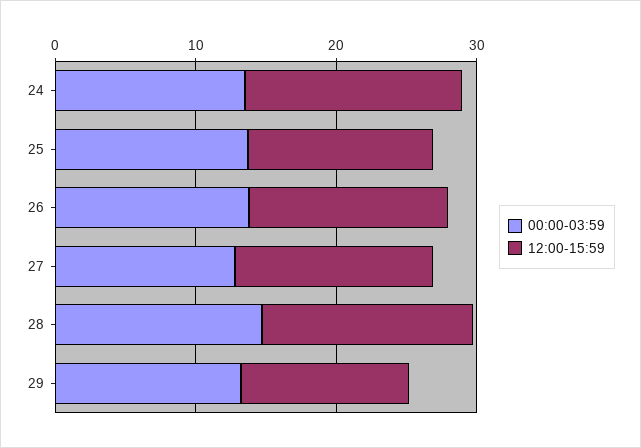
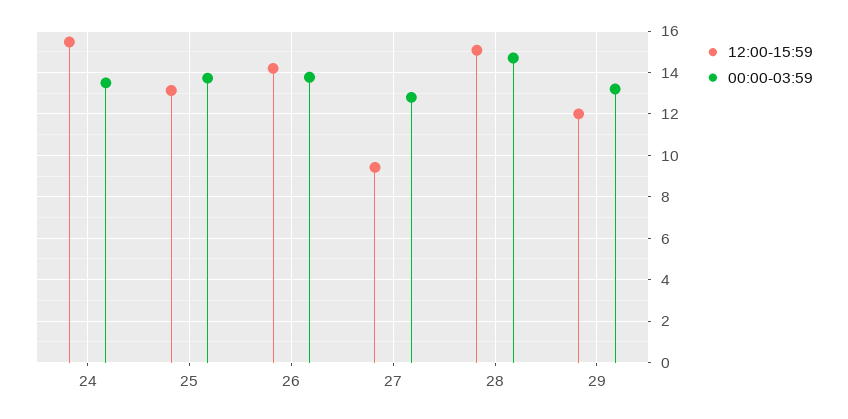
12:00-15:59, 27: 14 -> 9.5

